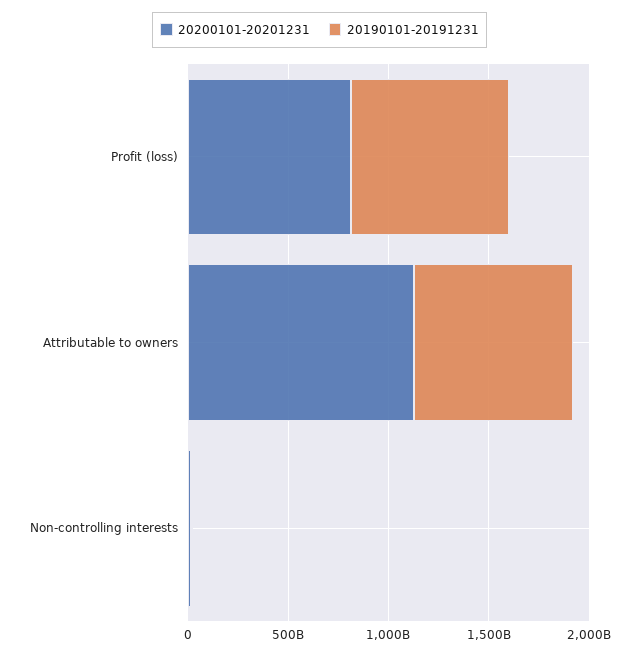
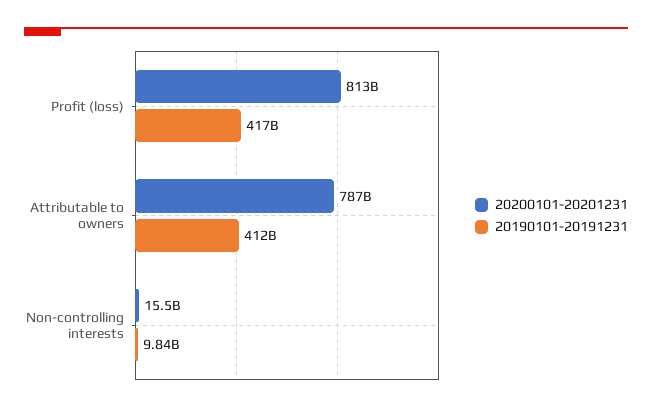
20190101-20191231, Profit (loss): 800000000000 -> 417000000000
20200101-20201231, Attributable to owners: 1100000000000 -> 787000000000
20190101-20191231, Attributable to owners: 800000000000 -> 412000000000

